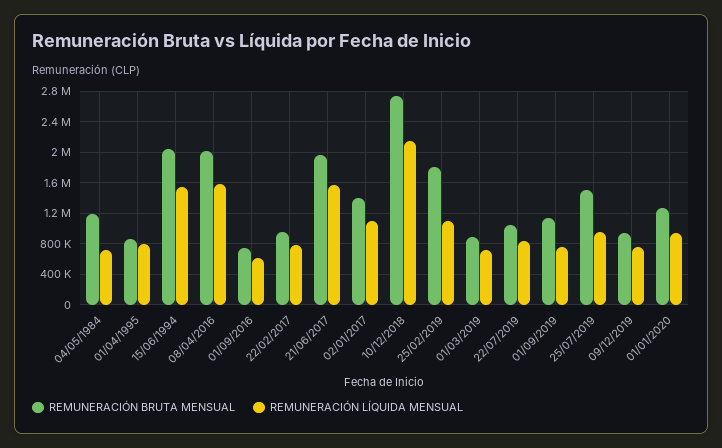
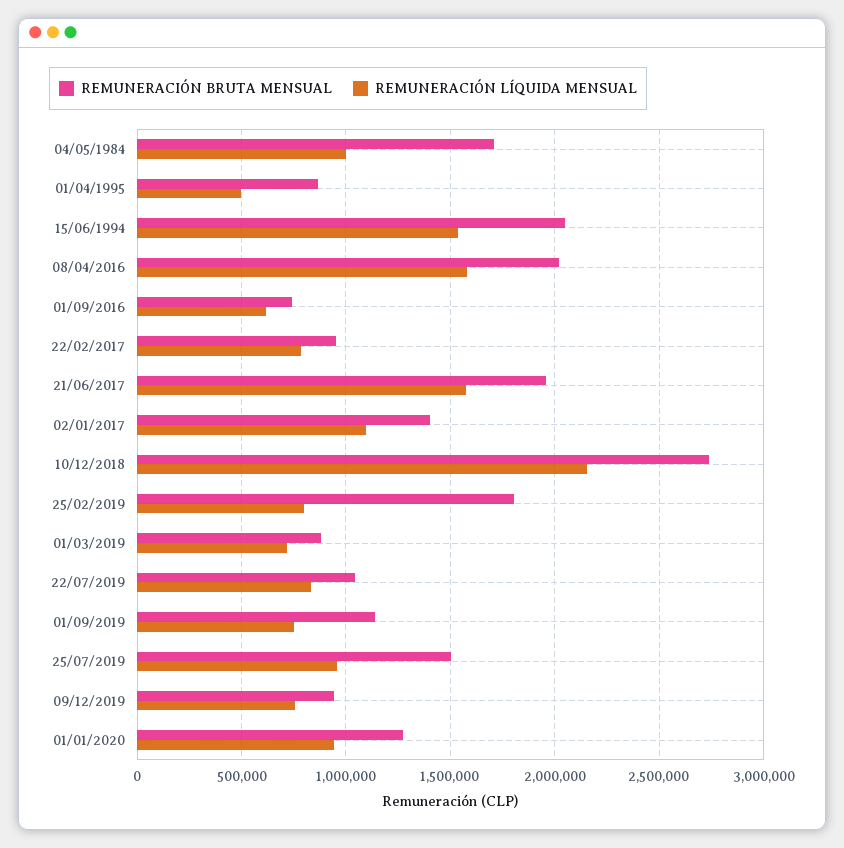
REMUNERACIÓN BRUTA MENSUAL, 04/05/1984: 1200000 -> 1700000
REMUNERACIÓN LÍQUIDA MENSUAL, 04/05/1984: 700000 -> 1000000
REMUNERACIÓN LÍQUIDA MENSUAL, 01/04/1995: 800000 -> 500000
REMUNERACIÓN LÍQUIDA MENSUAL, 25/02/2019: 1100000 -> 800000

